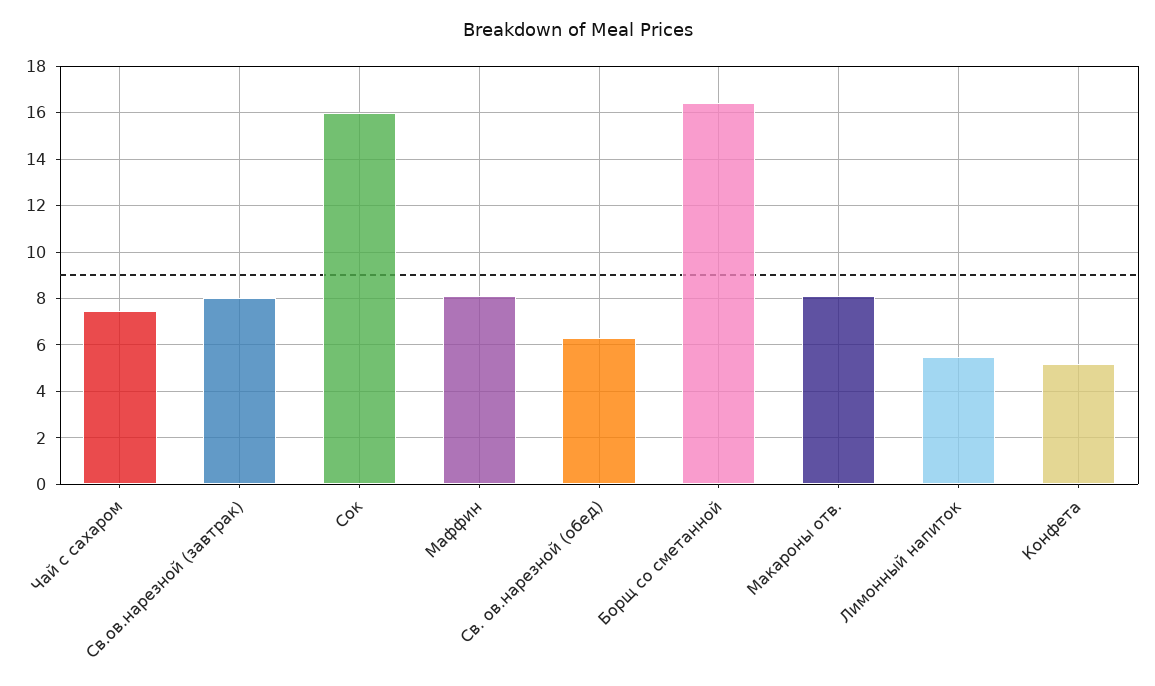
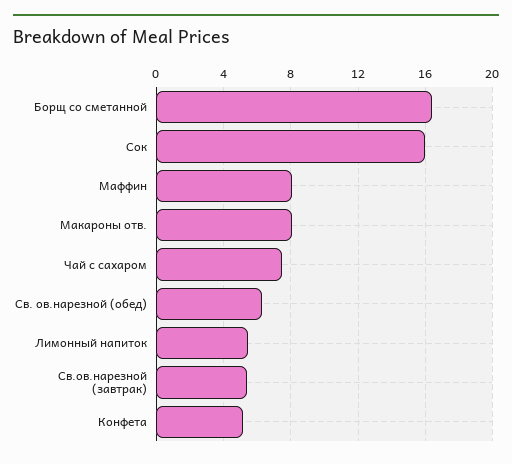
Св.ов.нарезной (завтрак): 8 -> 5.5

